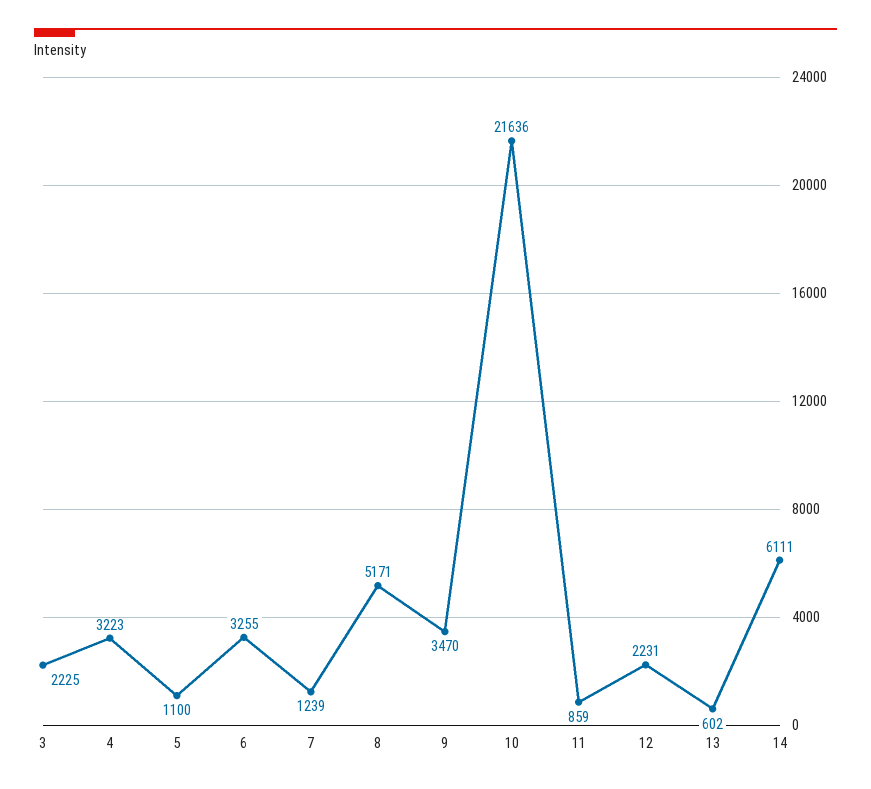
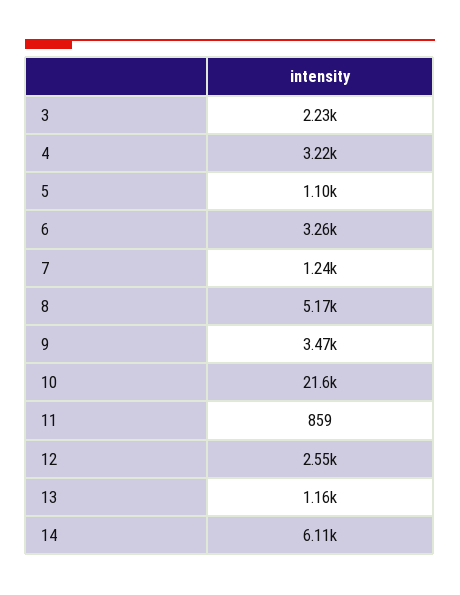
12: 2231 -> 2550
13: 602 -> 1160

